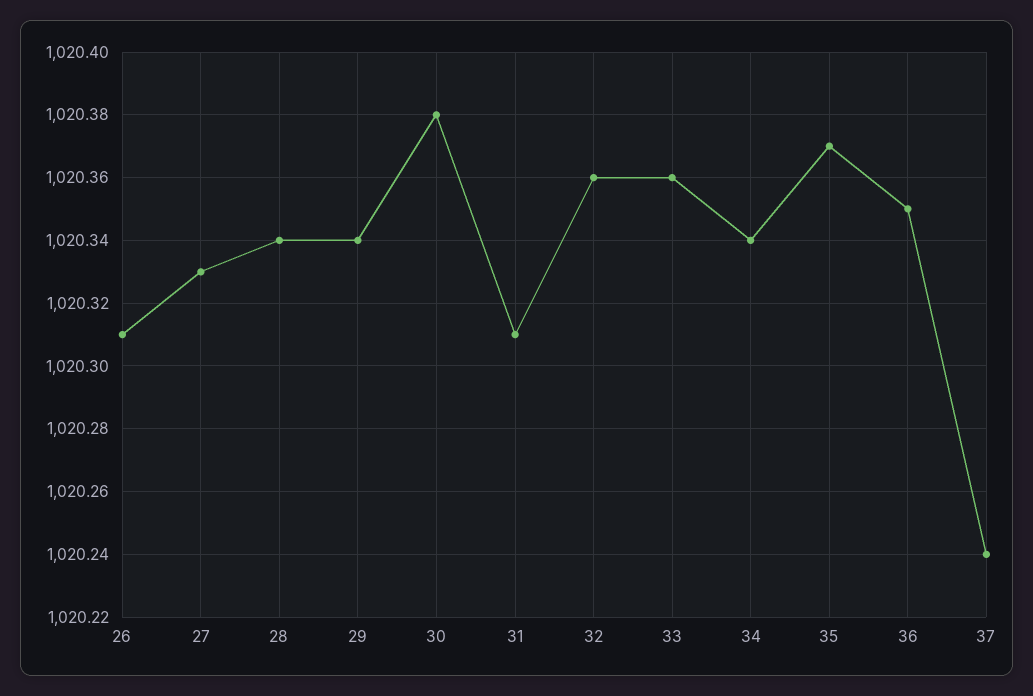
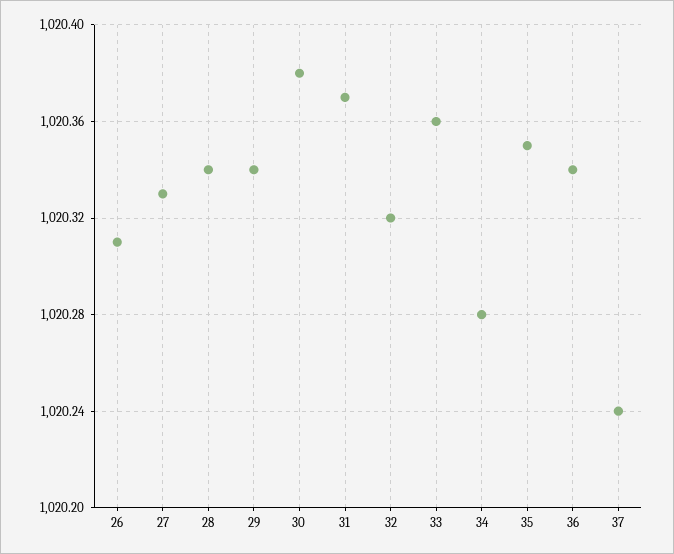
31: 1020.31 -> 1020.37
32: 1020.36 -> 1020.32
34: 1020.34 -> 1020.28
35: 1020.37 -> 1020.35
36: 1020.35 -> 1020.34

